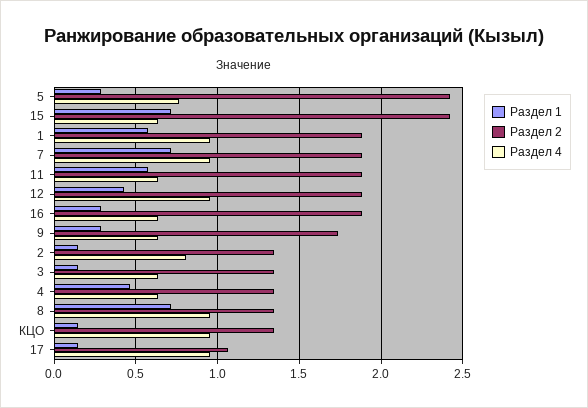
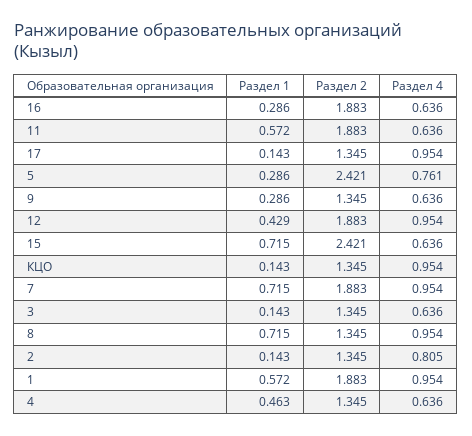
Раздел 2, 9: 1.75 -> 1.345
Раздел 2, 17: 1.05 -> 1.345

